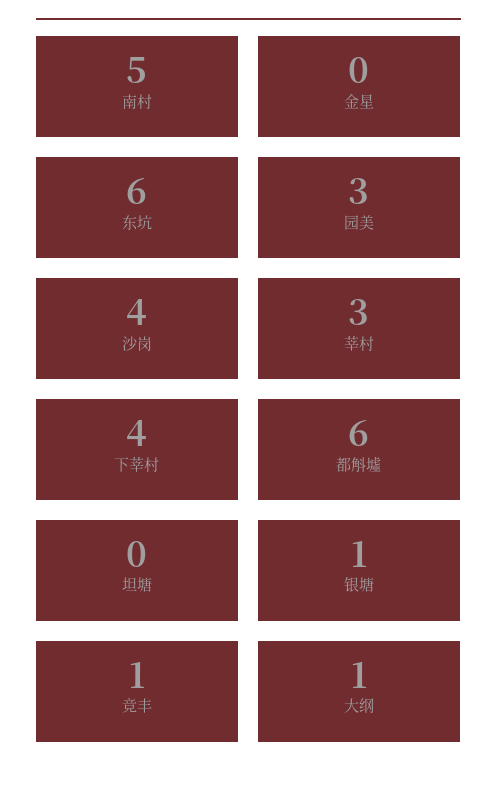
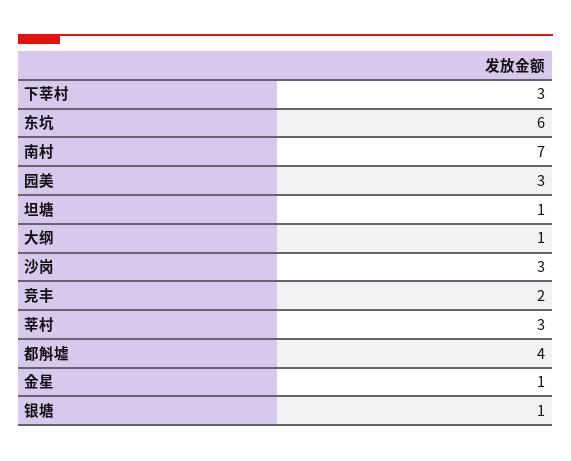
南村: 5 -> 7
金星: 0 -> 1
沙岗: 4 -> 3
下莘村: 4 -> 3
都斛墟: 6 -> 4
坦塘: 0 -> 1
竞丰: 1 -> 2

